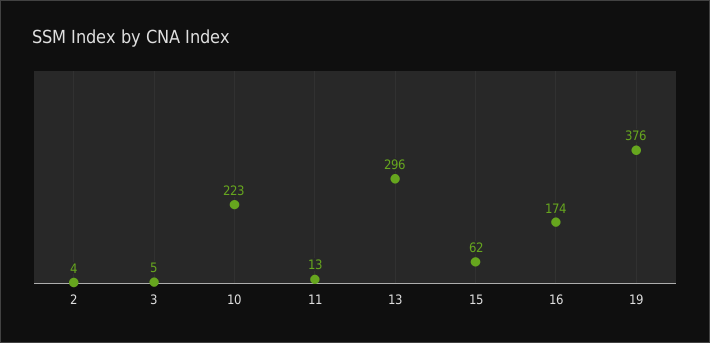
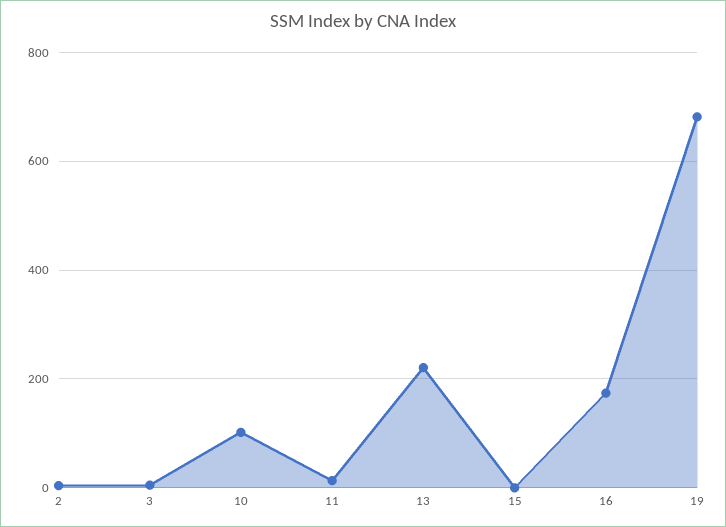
10: 223 -> 100
13: 296 -> 220
15: 62 -> 0
19: 376 -> 680

